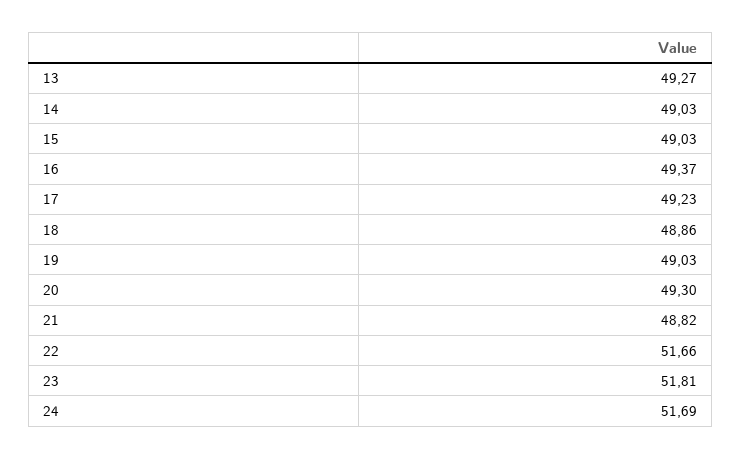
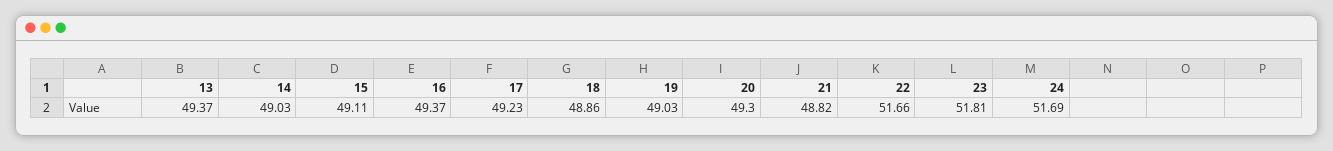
13: 49.27 -> 49.37
15: 49.03 -> 49.11

